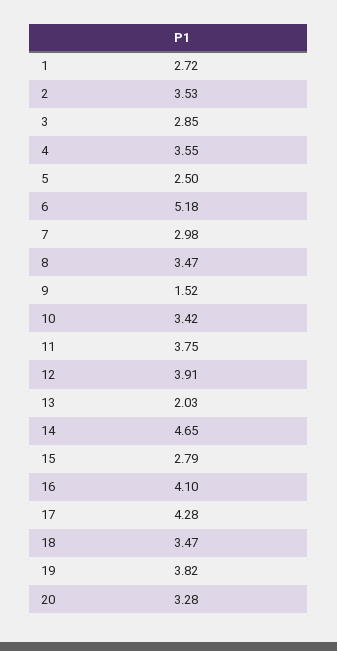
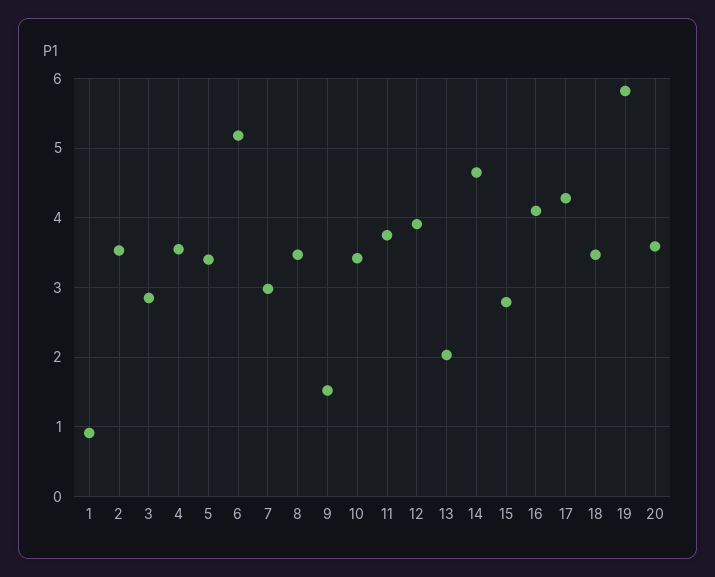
1: 2.72 -> 0.9
5: 2.5 -> 3.4
19: 3.82 -> 5.8
20: 3.28 -> 3.6

